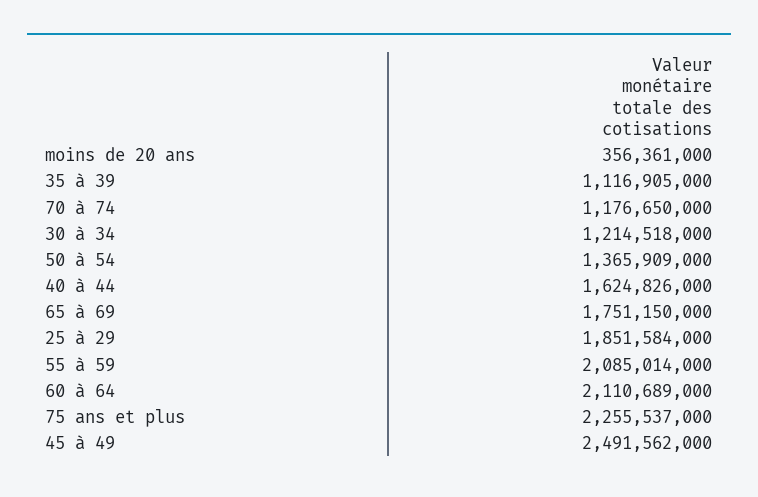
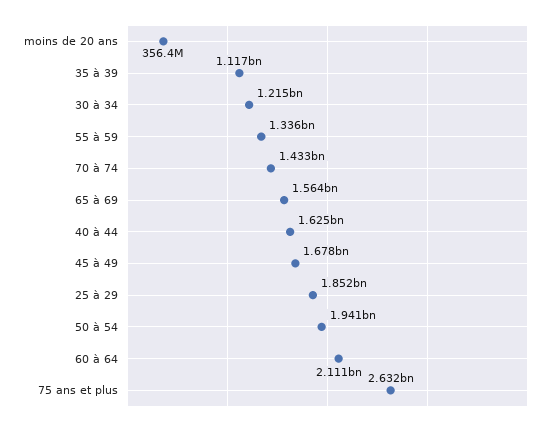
70 à 74: 1176650000 -> 1433000000
50 à 54: 1365909000 -> 1941000000
65 à 69: 1751150000 -> 1564000000
55 à 59: 2085014000 -> 1336000000
75 ans et plus: 2255537000 -> 2632000000
45 à 49: 2491562000 -> 1678000000

